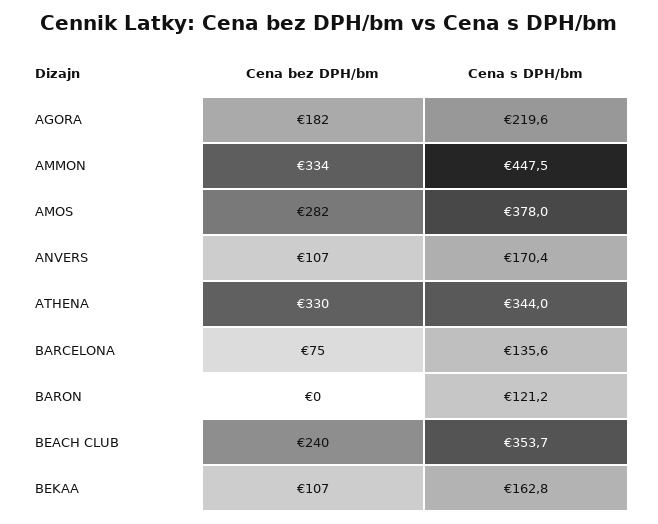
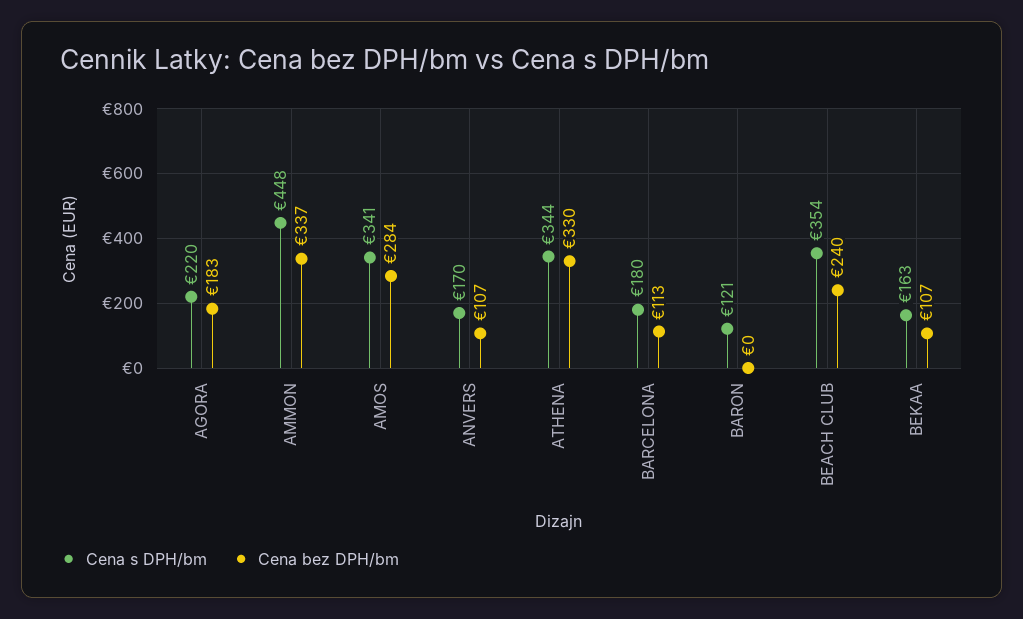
Cena bez DPH/bm, AGORA: 182 -> 183
Cena bez DPH/bm, AMMON: 334 -> 337
Cena bez DPH/bm, AMOS: 282 -> 284
Cena s DPH/bm, AMOS: 378 -> 341
Cena bez DPH/bm, BARCELONA: 75 -> 113
Cena s DPH/bm, BARCELONA: 135.6 -> 180

